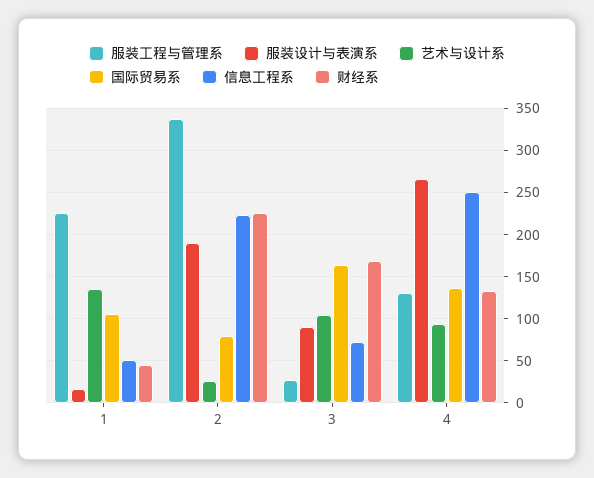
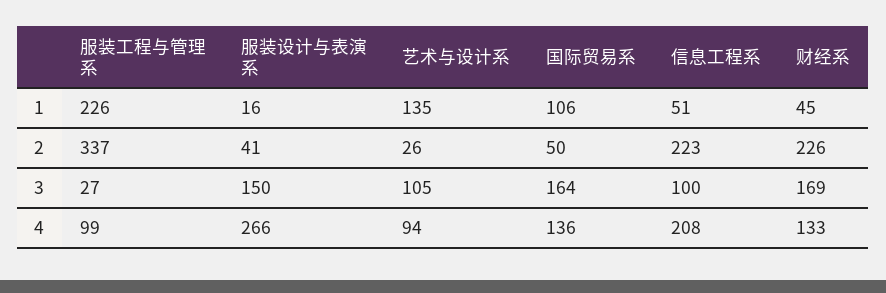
服装设计与表演系, 2: 190 -> 41
国际贸易系, 2: 80 -> 50
服装设计与表演系, 3: 90 -> 150
信息工程系, 3: 70 -> 100
服装工程与管理系, 4: 130 -> 99
信息工程系, 4: 250 -> 208

